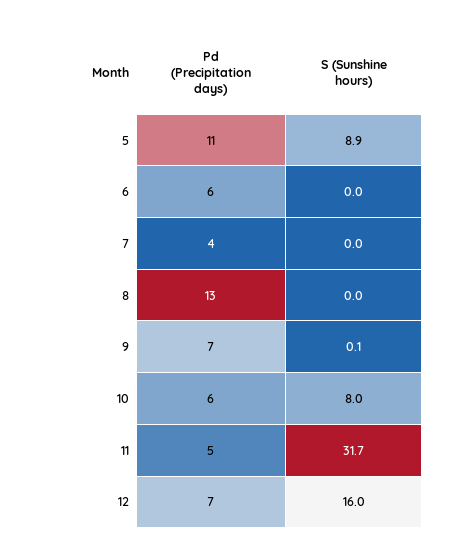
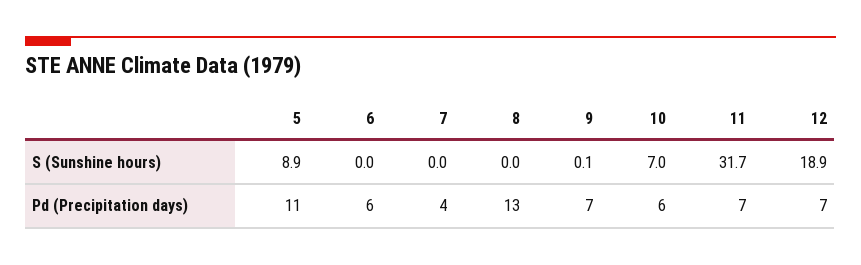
S (Sunshine hours), 10: 8 -> 7
Pd (Precipitation days), 11: 5 -> 7
S (Sunshine hours), 12: 16 -> 18.9

